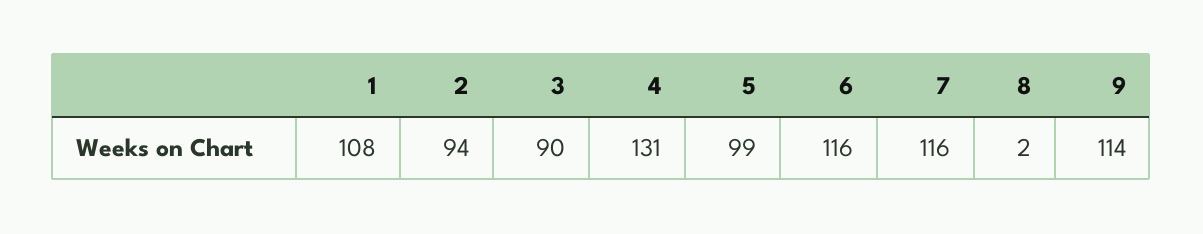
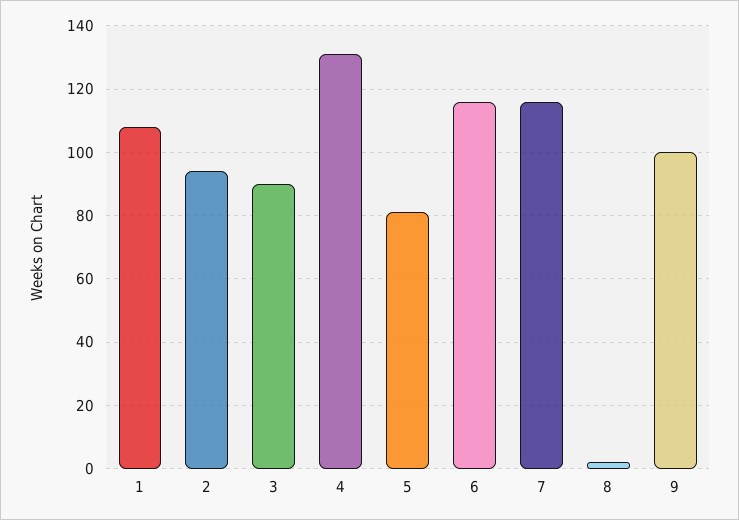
5: 99 -> 80
9: 114 -> 100

